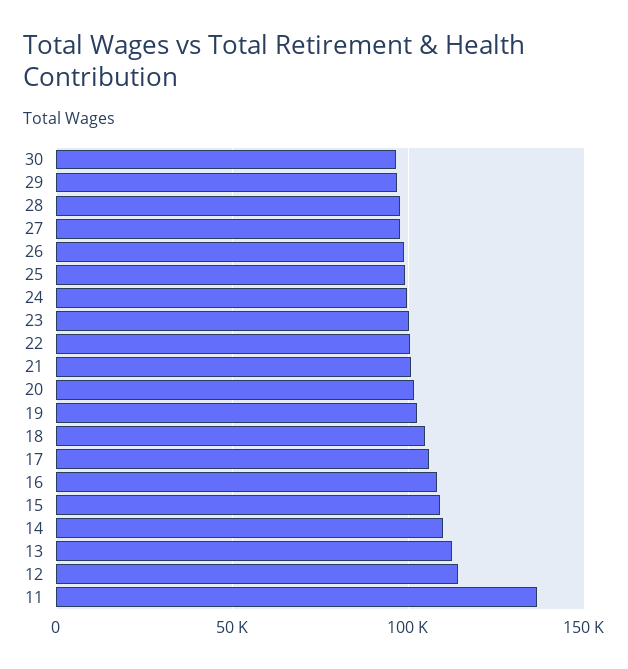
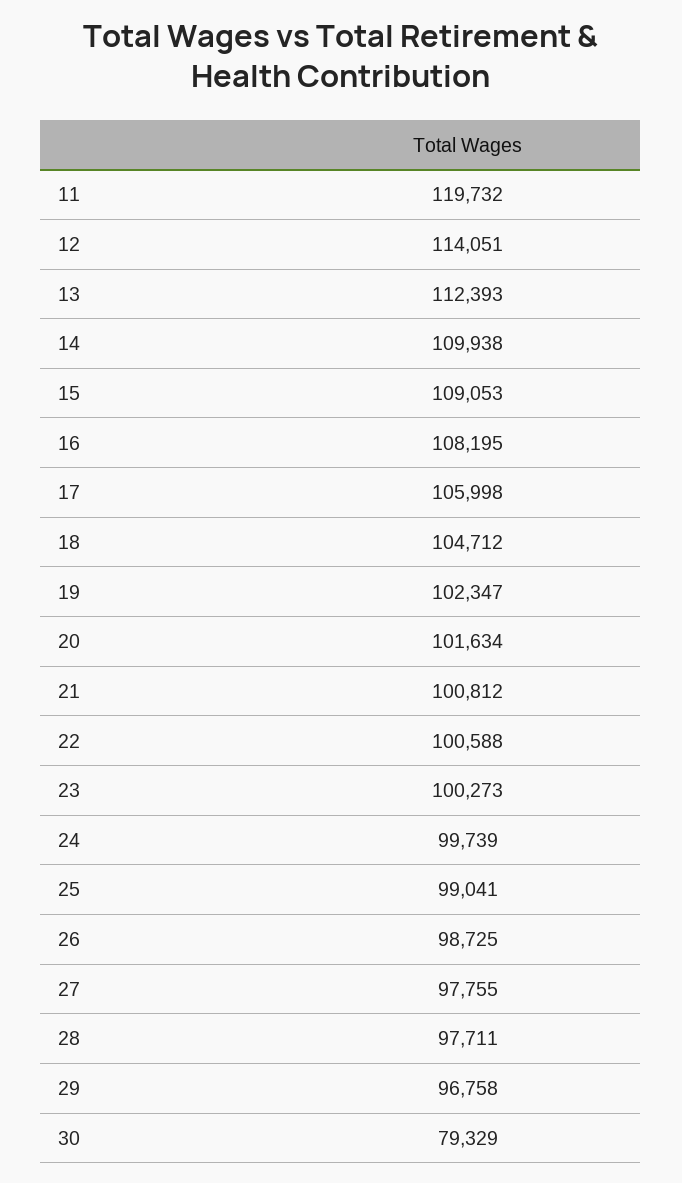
30: 95000 -> 79329
11: 135000 -> 119732

